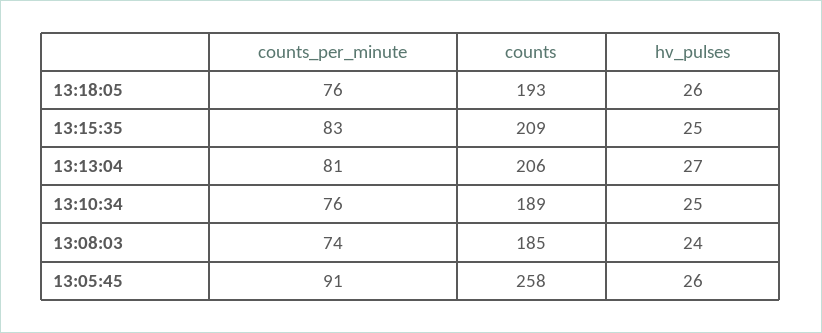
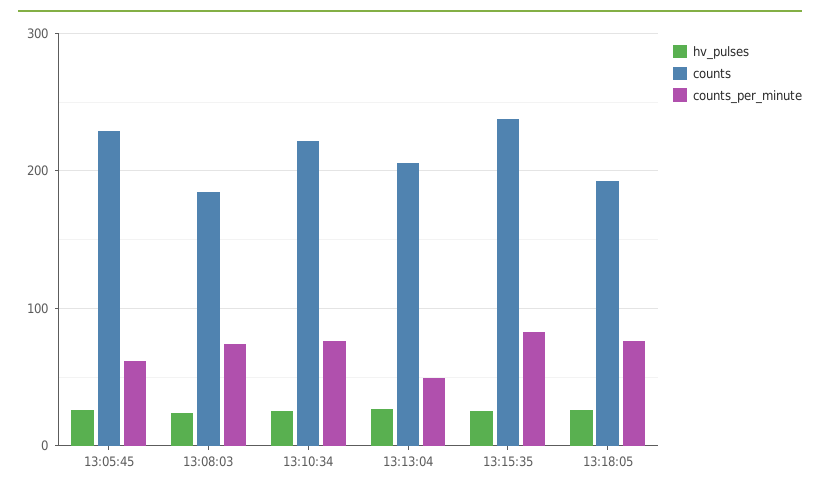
counts, 13:15:35: 209 -> 240
counts_per_minute, 13:13:04: 81 -> 50
counts, 13:10:34: 189 -> 220
counts_per_minute, 13:05:45: 91 -> 60
counts, 13:05:45: 258 -> 230

